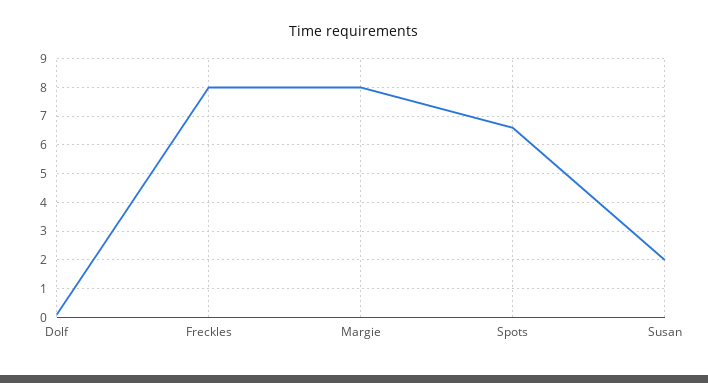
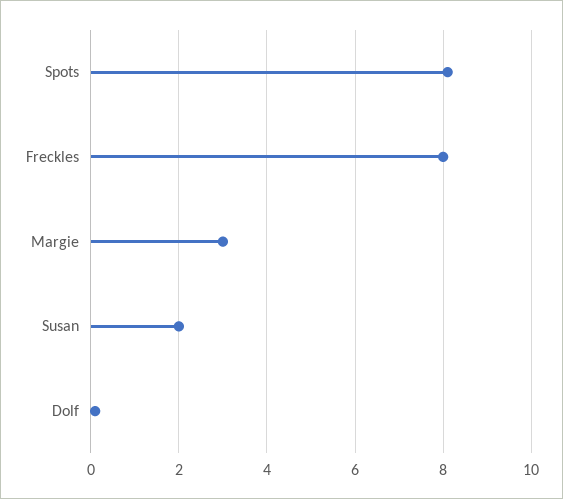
Margie: 8 -> 3
Spots: 6.5 -> 8

